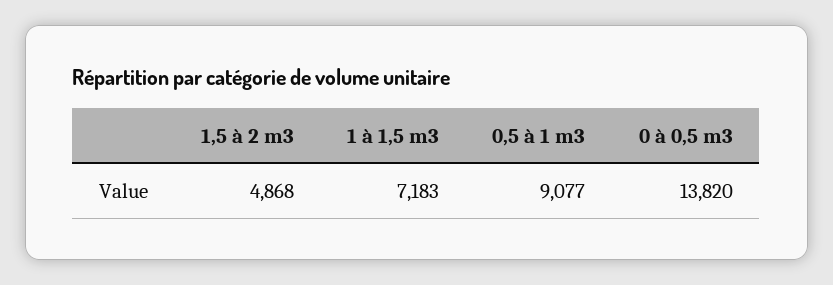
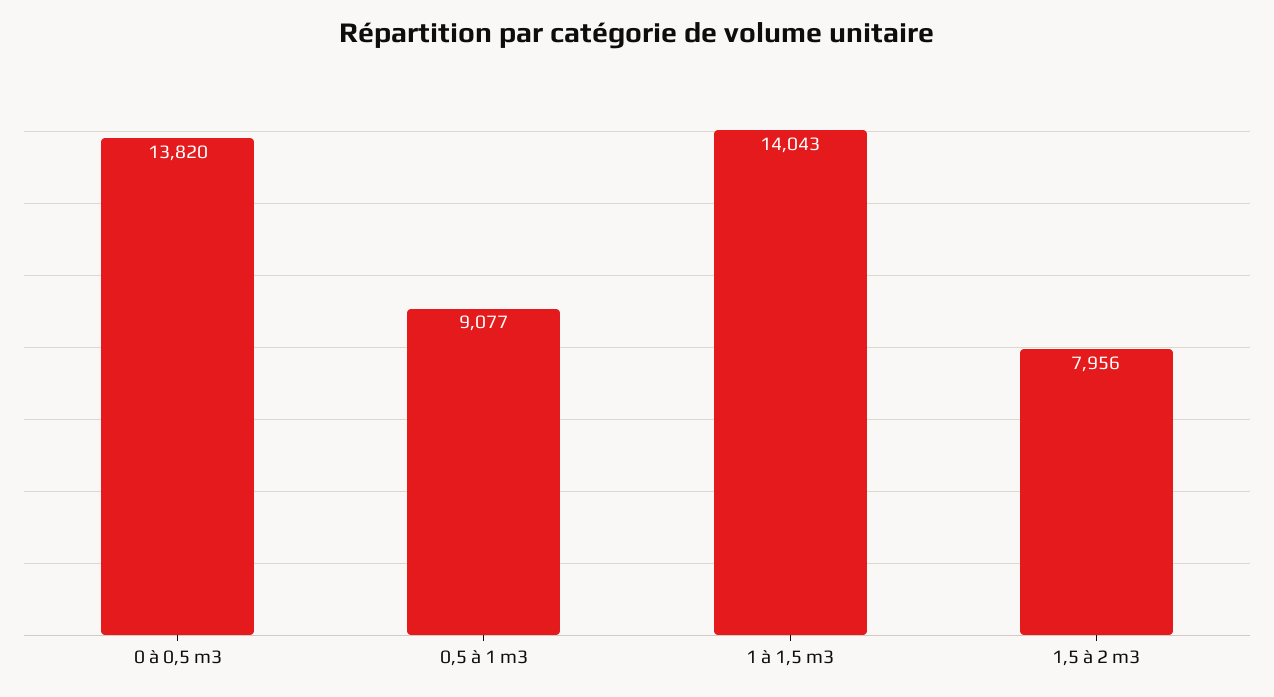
1,5 à 2 m3: 4868 -> 7956
1 à 1,5 m3: 7183 -> 14043

